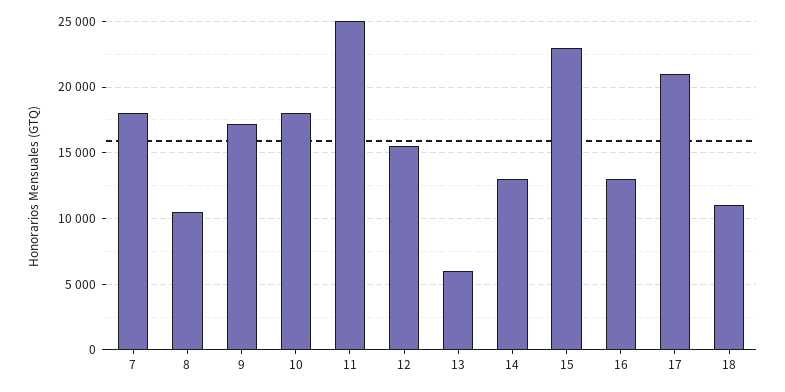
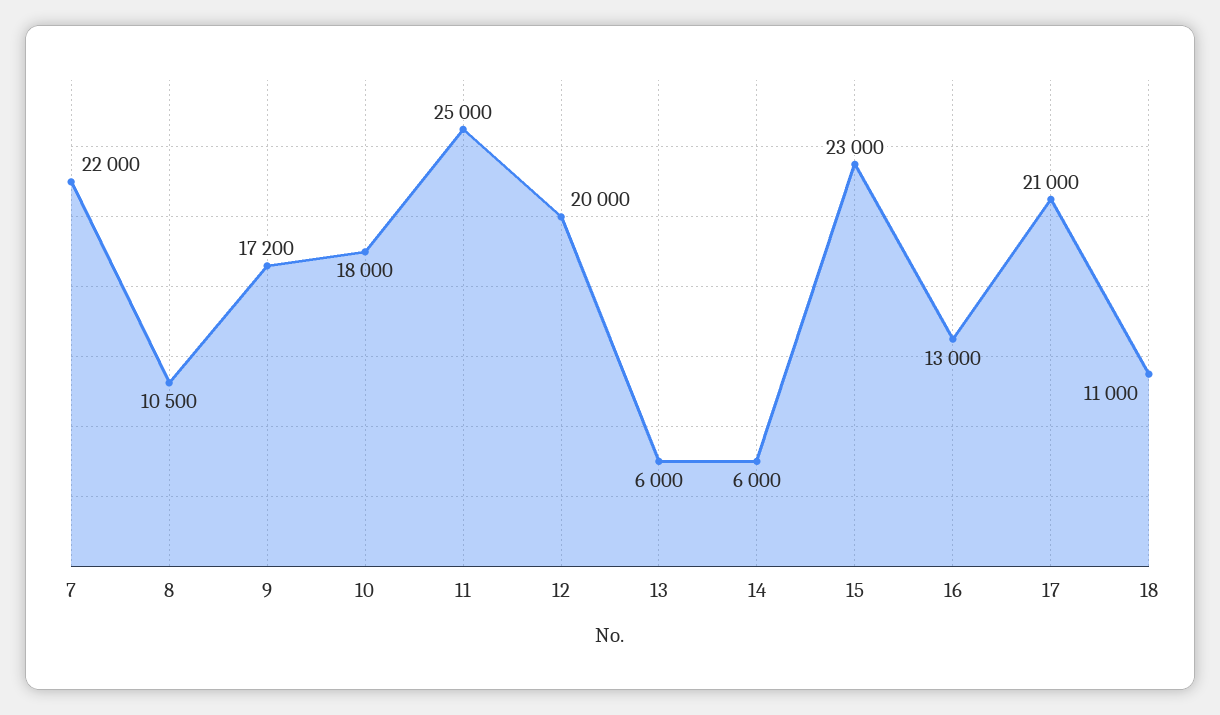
7: 18000 -> 22000
12: 15500 -> 20000
14: 13000 -> 6000

